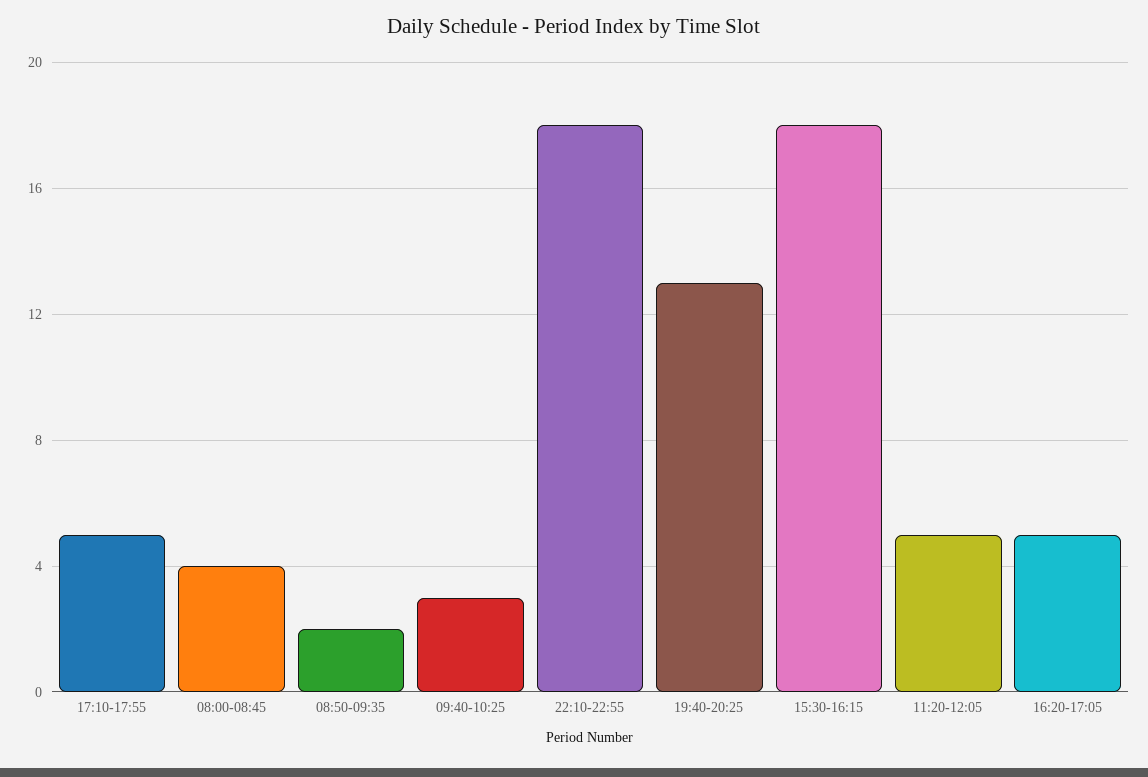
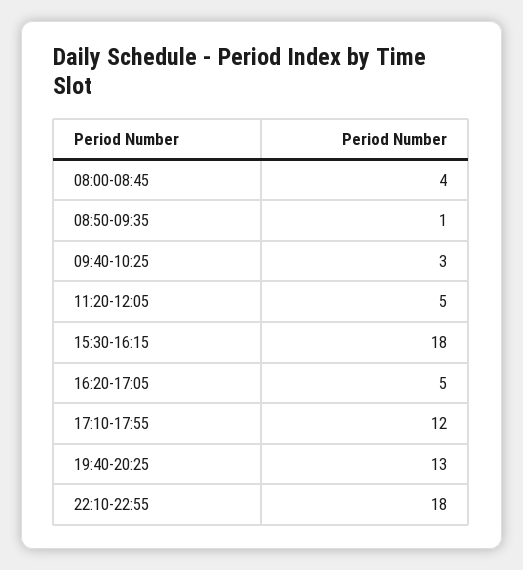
17:10-17:55: 5 -> 12
08:50-09:35: 2 -> 1

